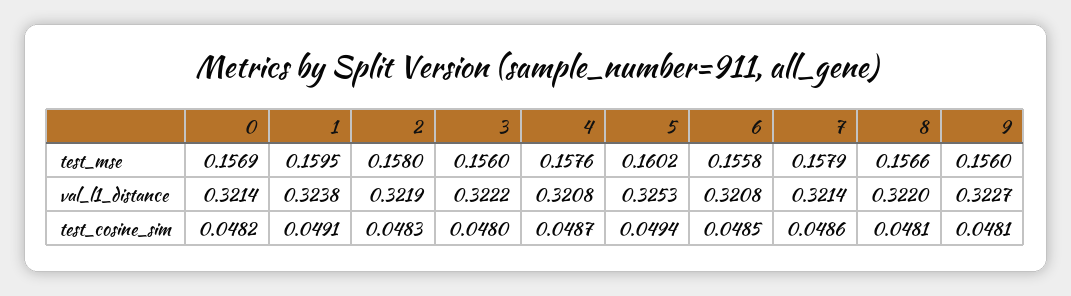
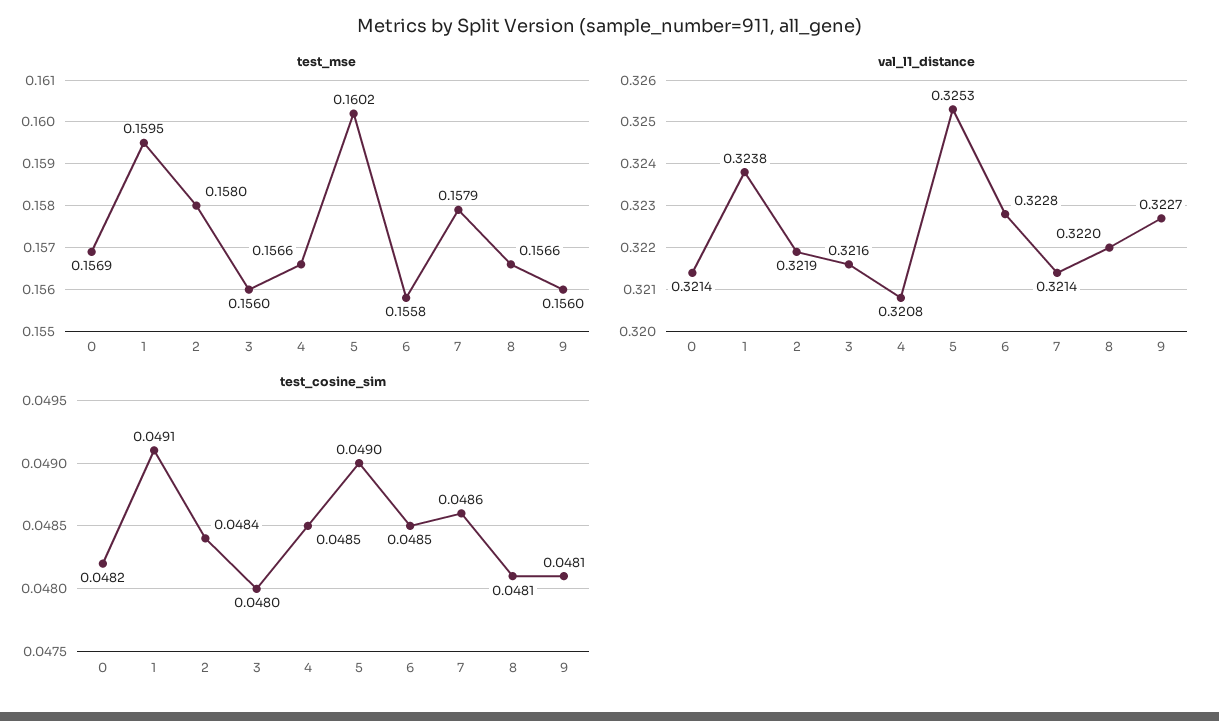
test_mse, 4: 0.1576 -> 0.1566
val_l1_distance, 3: 0.3222 -> 0.3216
val_l1_distance, 6: 0.3208 -> 0.3228
test_cosine_sim, 2: 0.0483 -> 0.0484
test_cosine_sim, 4: 0.0487 -> 0.0485
test_cosine_sim, 5: 0.0494 -> 0.049

